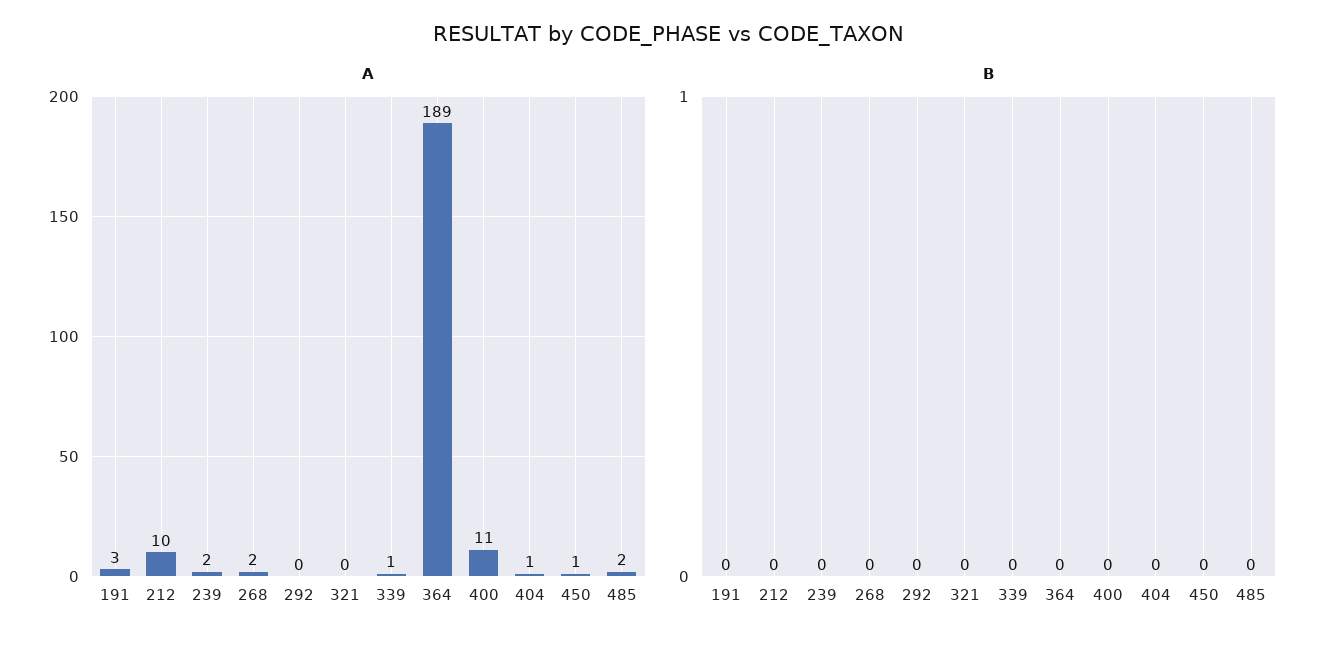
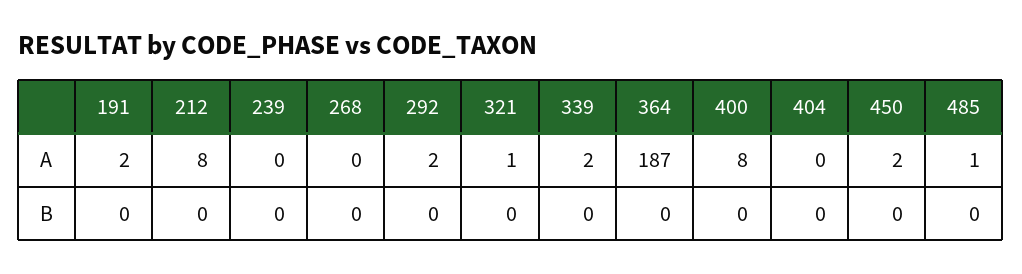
A, 191: 3 -> 2
A, 212: 10 -> 8
A, 239: 2 -> 0
A, 268: 2 -> 0
A, 292: 0 -> 2
A, 321: 0 -> 1
A, 339: 1 -> 2
A, 364: 189 -> 187
A, 400: 11 -> 8
A, 404: 1 -> 0
A, 450: 1 -> 2
A, 485: 2 -> 1

